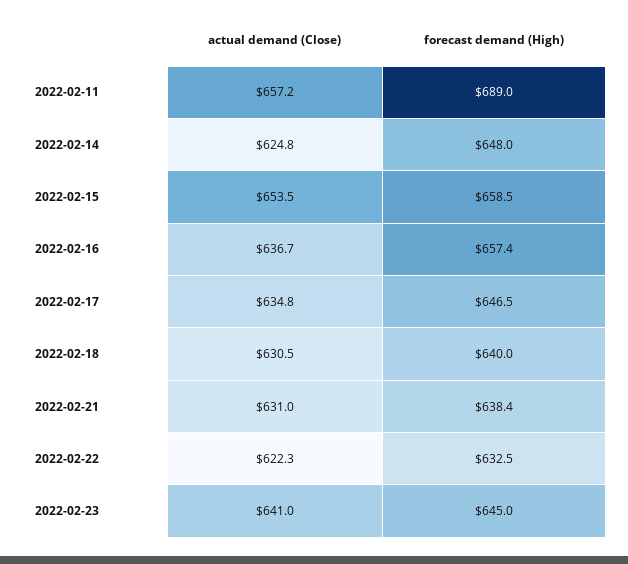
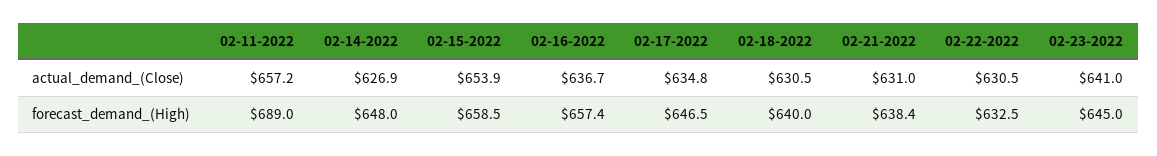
actual demand (Close), 2022-02-14: 624.8 -> 626.9
actual demand (Close), 2022-02-15: 653.5 -> 653.9
actual demand (Close), 2022-02-22: 622.3 -> 630.5

